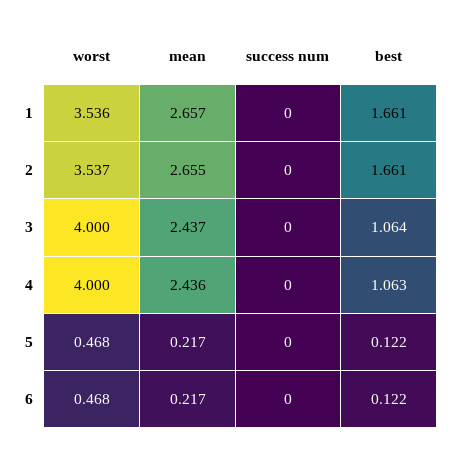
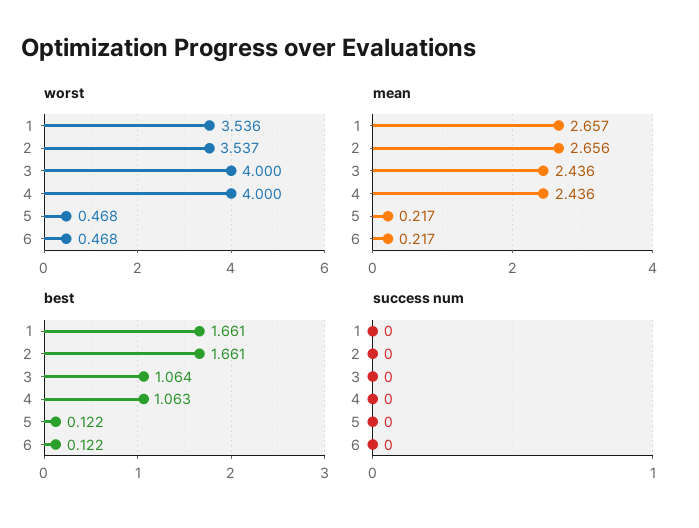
mean, 2: 2.655 -> 2.656
mean, 3: 2.437 -> 2.436

